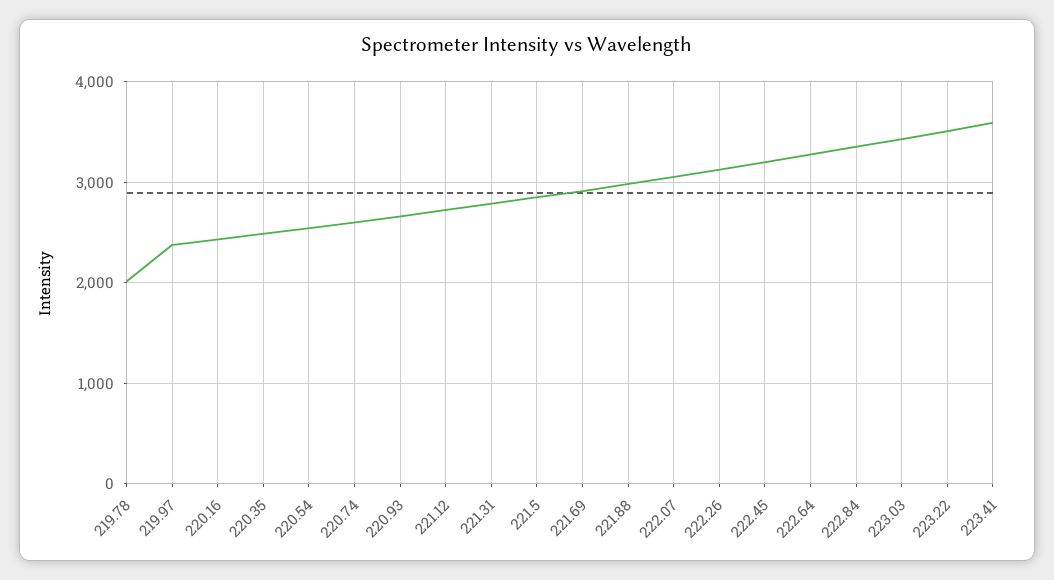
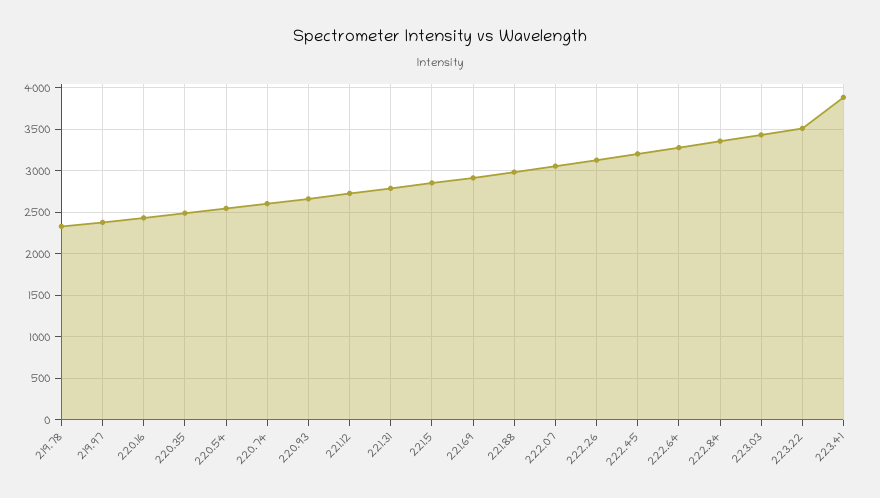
219.78: 2000 -> 2300
223.41: 3600 -> 3900

